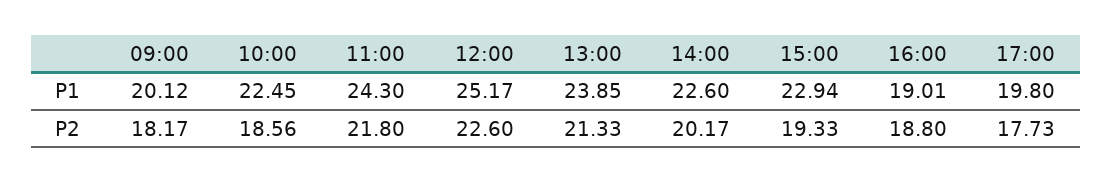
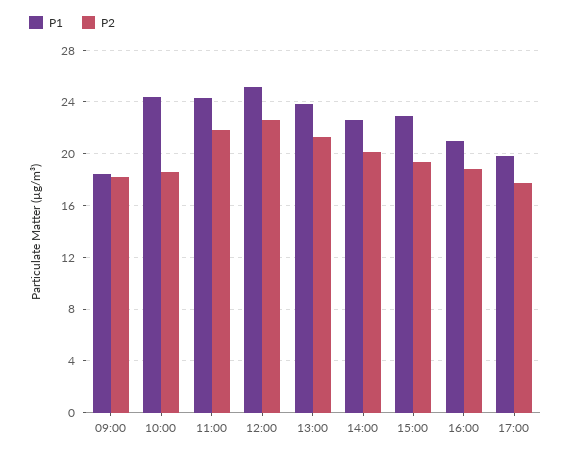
P1, 09:00: 20.12 -> 18.5
P1, 10:00: 22.45 -> 24.5
P1, 16:00: 19.01 -> 21

